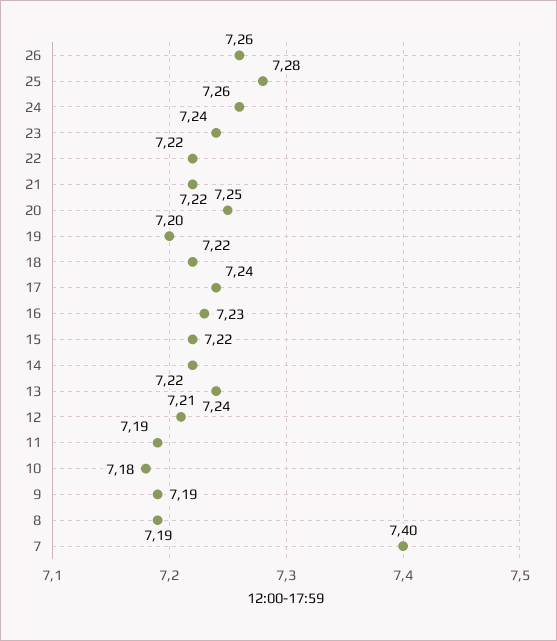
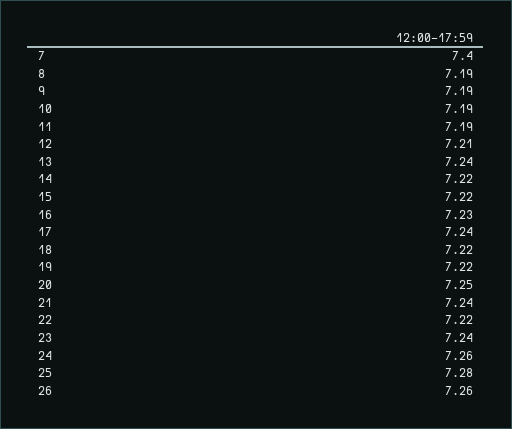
21: 7.22 -> 7.24
19: 7.2 -> 7.22
10: 7.18 -> 7.19

